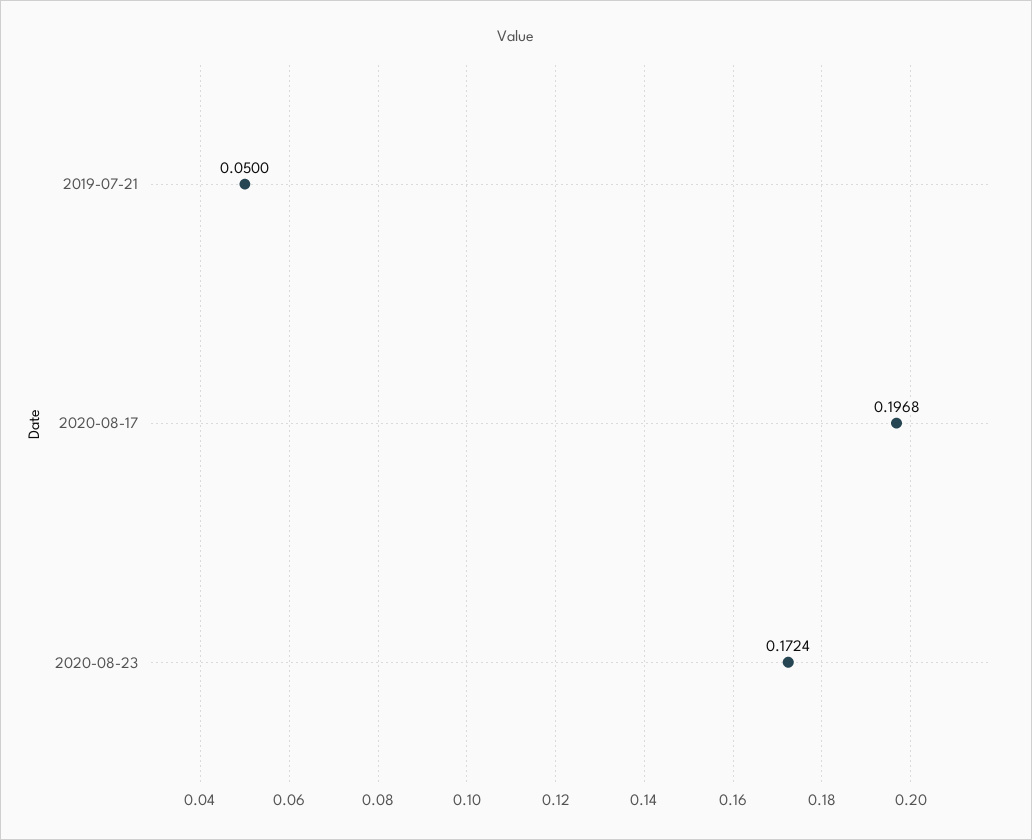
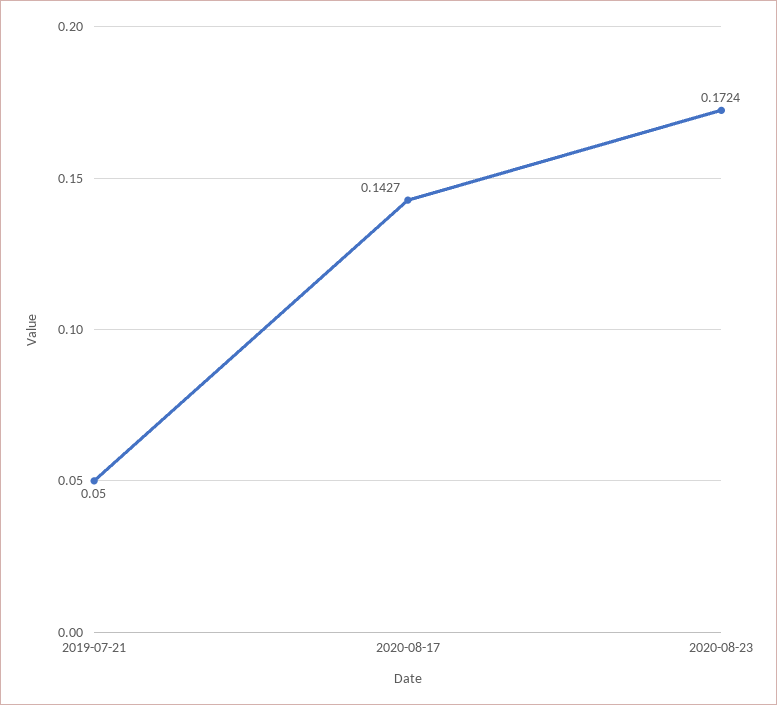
2020-08-17: 0.1968 -> 0.1427

